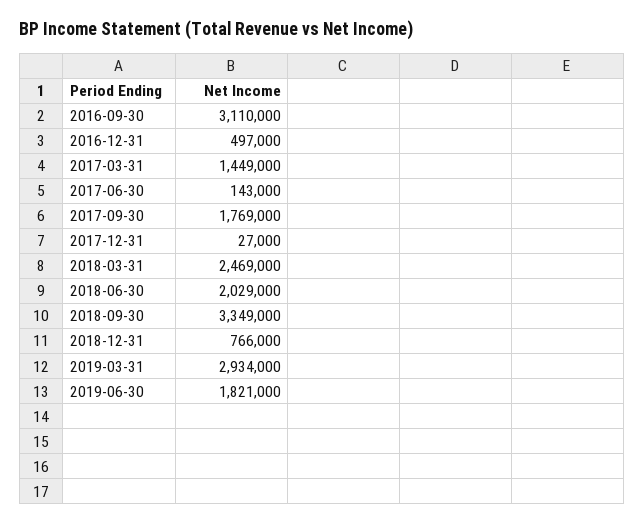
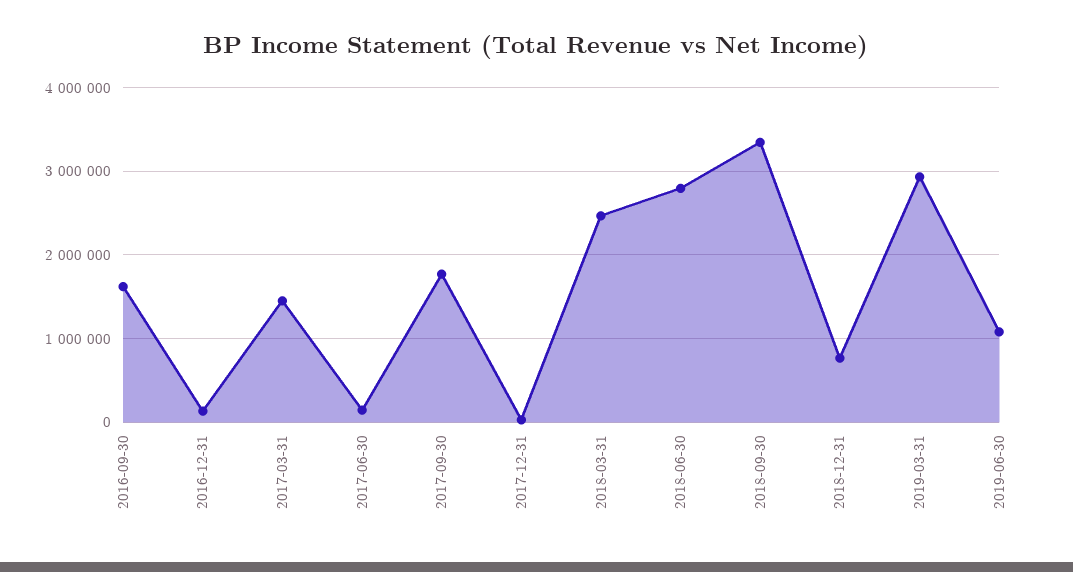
2016-09-30: 3110000 -> 1600000
2016-12-31: 497000 -> 100000
2018-06-30: 2029000 -> 2800000
2019-06-30: 1821000 -> 1100000

